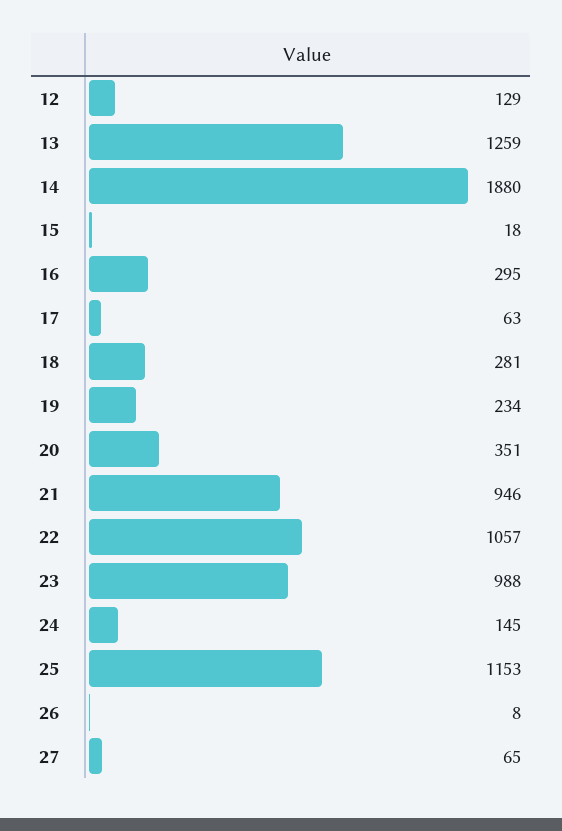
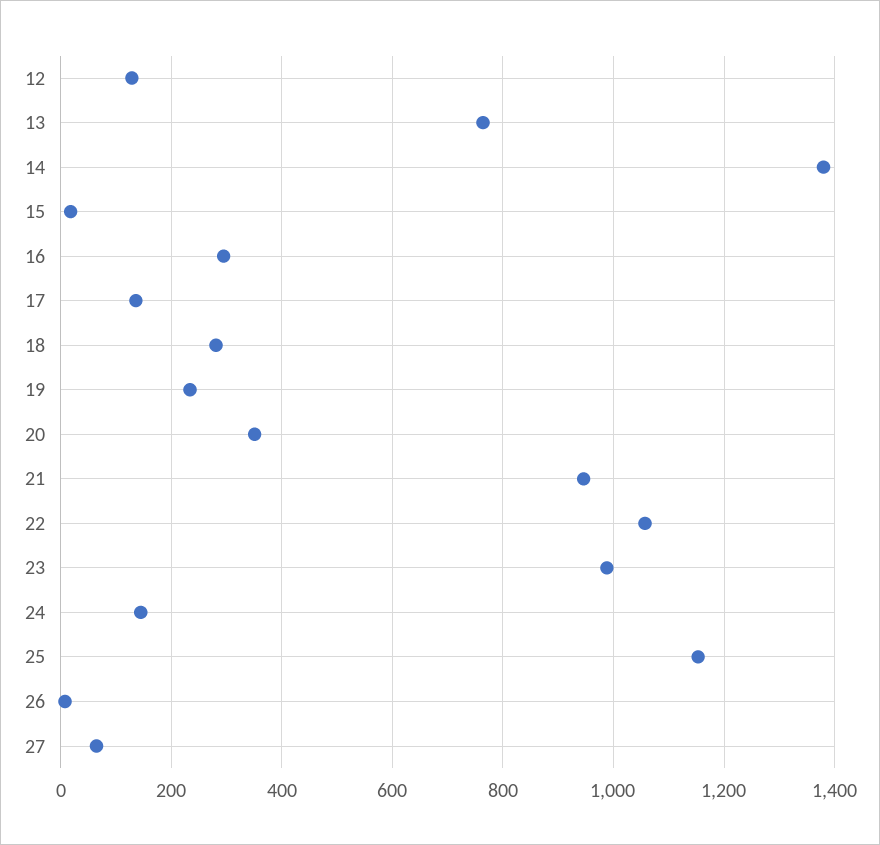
13: 1259 -> 760
14: 1880 -> 1380
17: 63 -> 140

